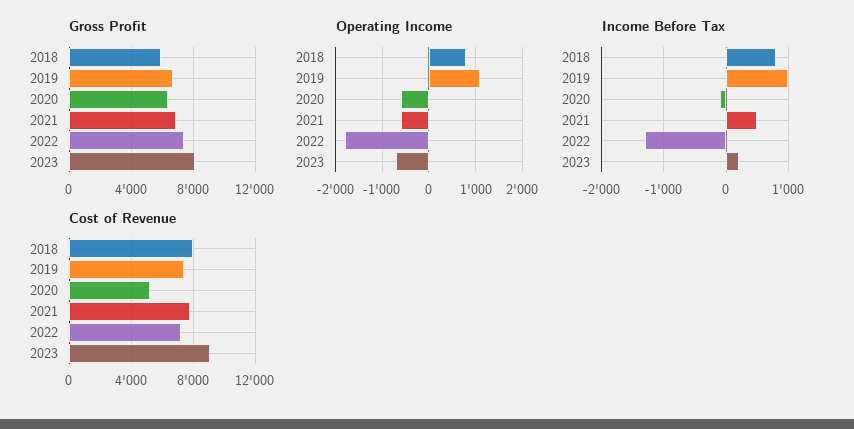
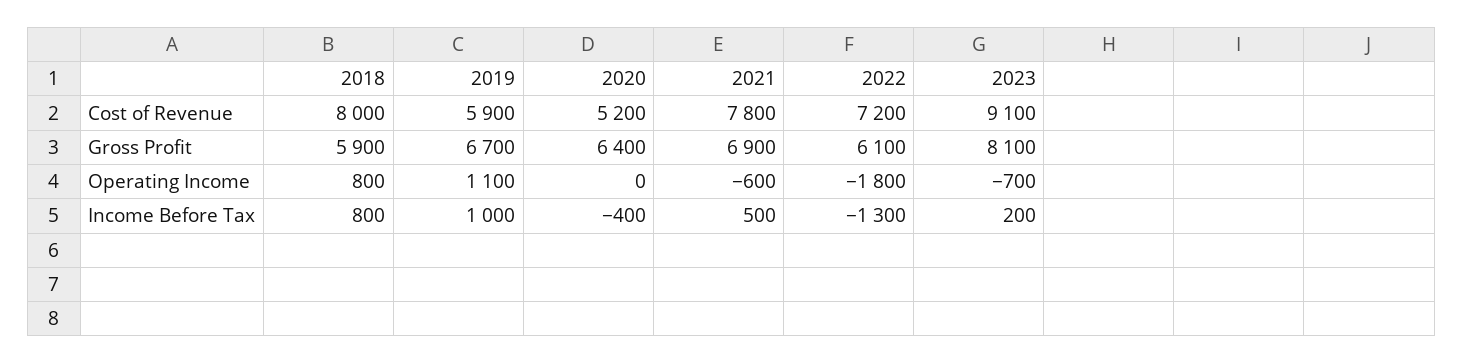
Gross Profit, 2022: 7500 -> 6100
Operating Income, 2020: -600 -> 0
Income Before Tax, 2020: -100 -> -400
Cost of Revenue, 2019: 7500 -> 5900

